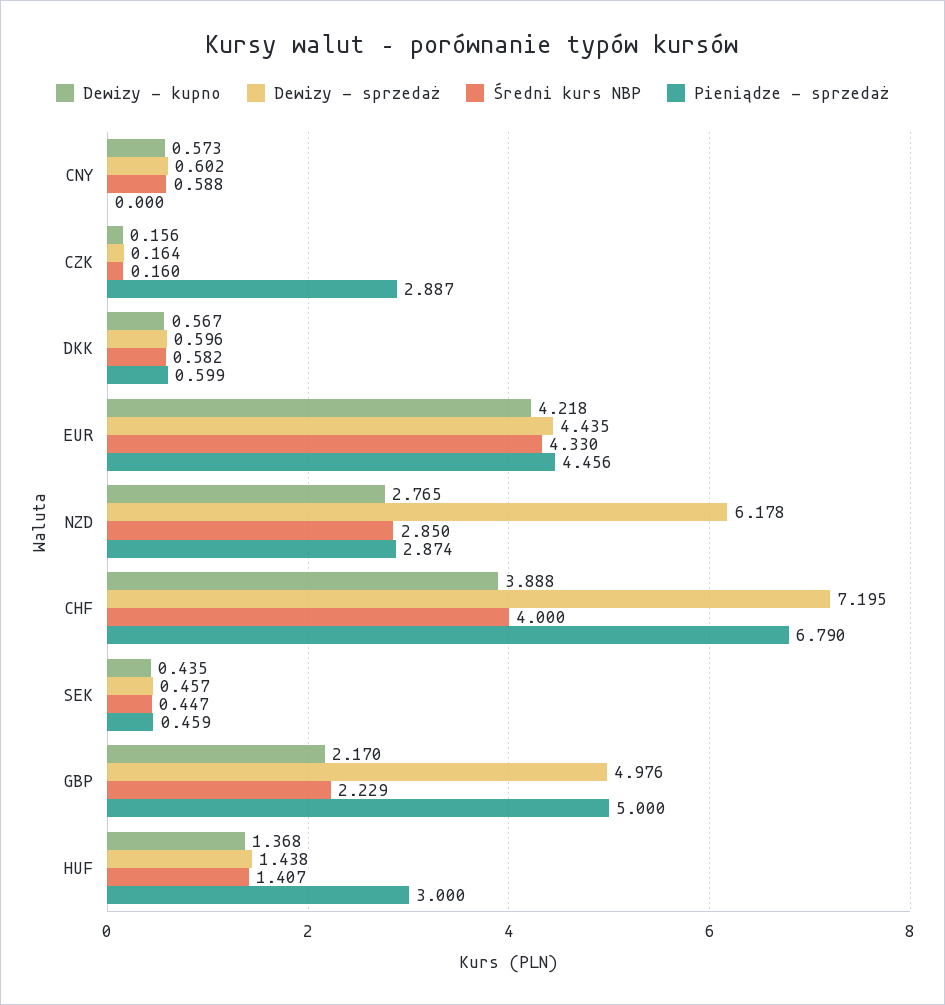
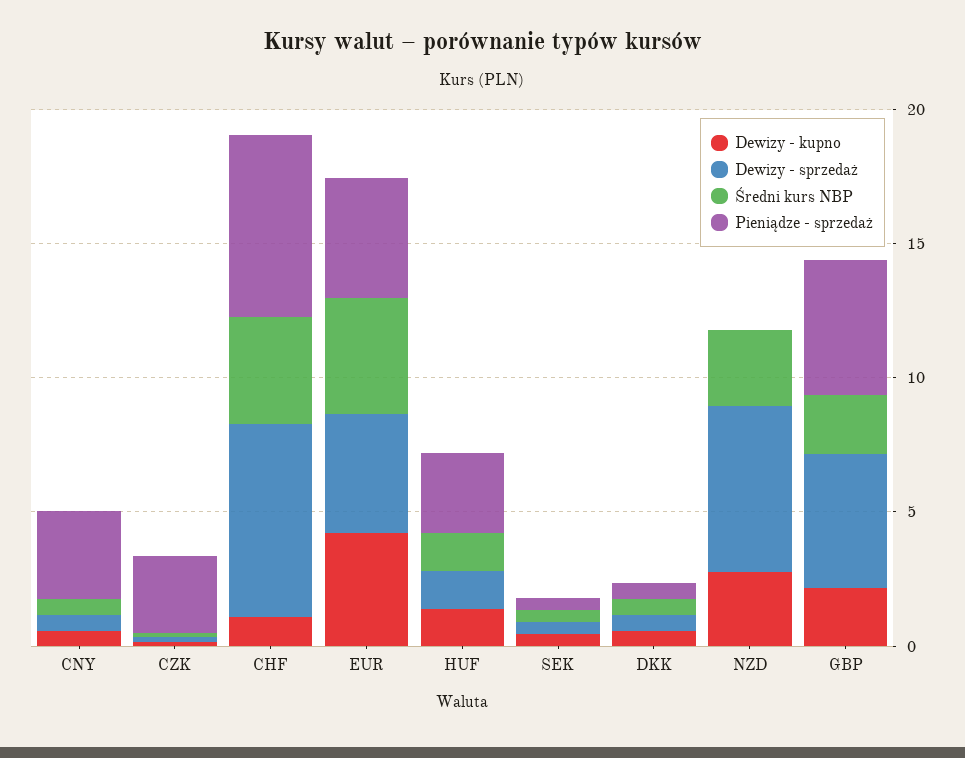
Pieniądze - sprzedaż, CNY: 0 -> 3
Pieniądze - sprzedaż, NZD: 2.874 -> 0
Dewizy - kupno, CHF: 3.888 -> 1

